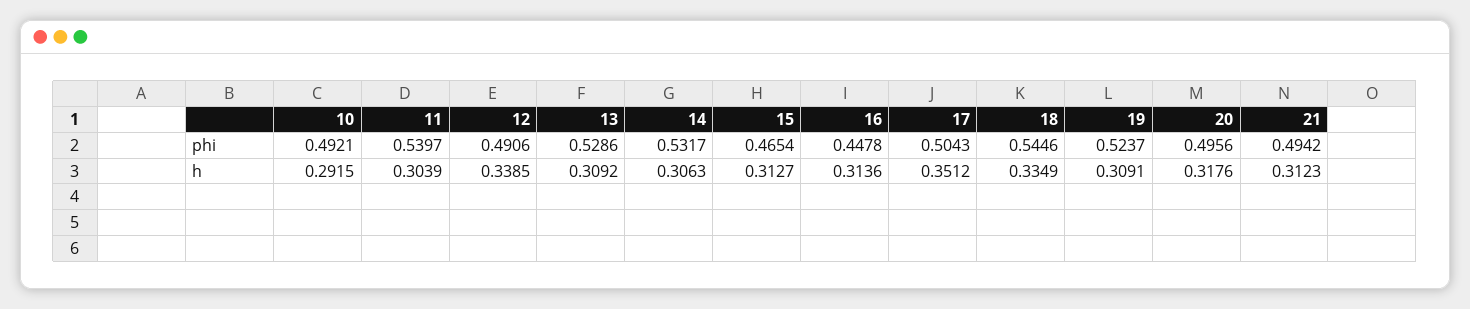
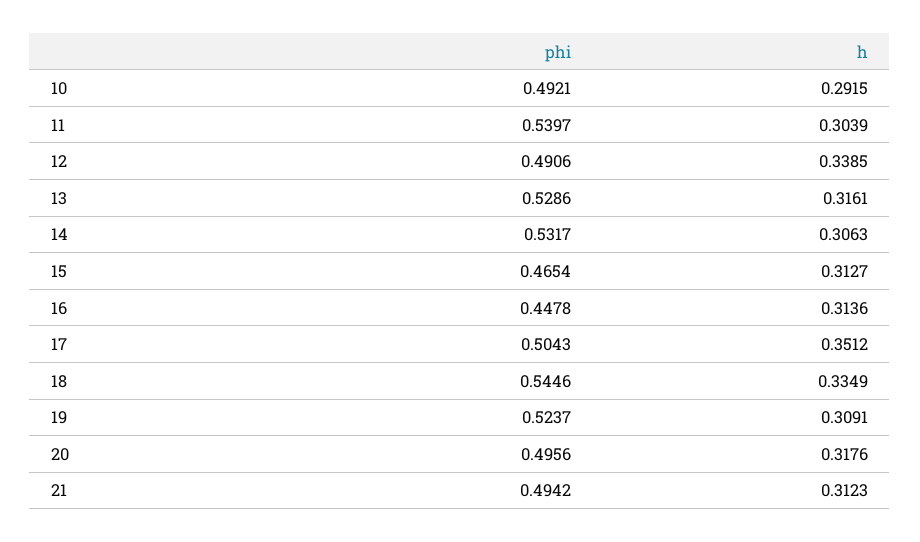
13, h: 0.3092 -> 0.3161

